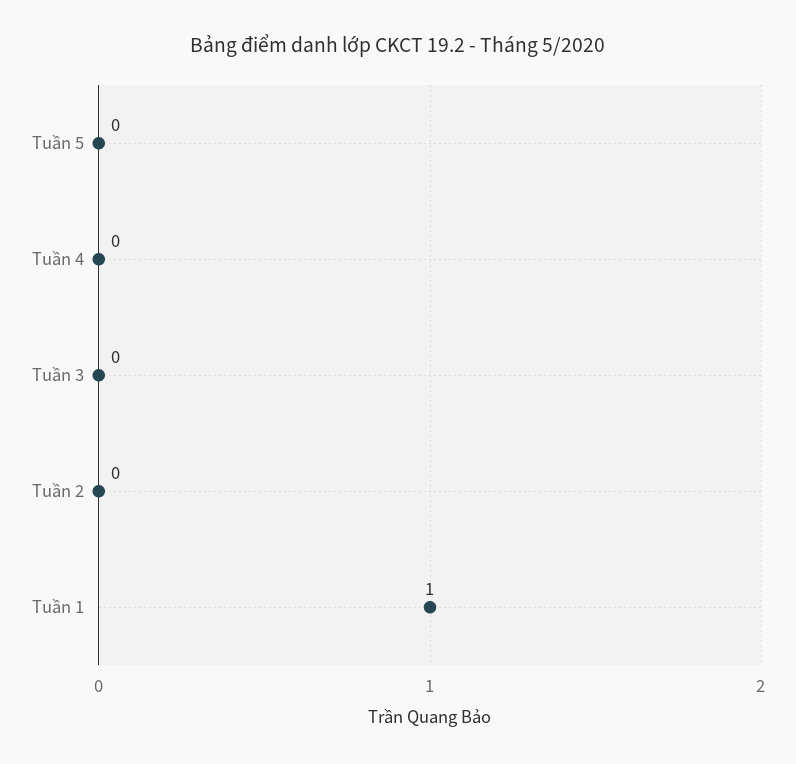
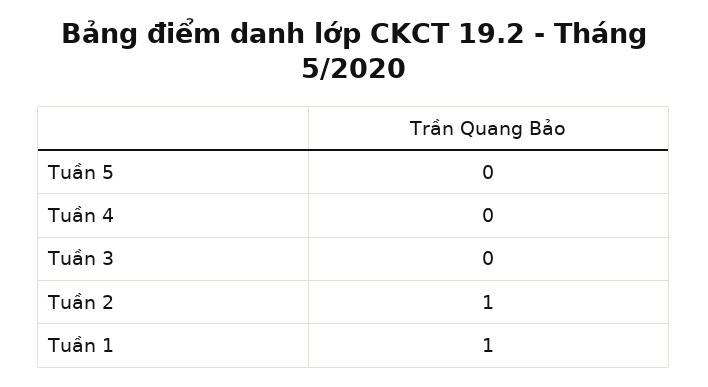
Tuần 2: 0 -> 1

